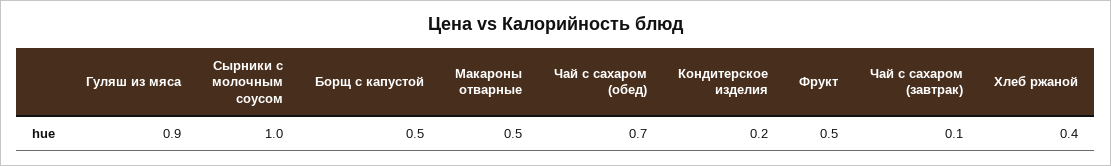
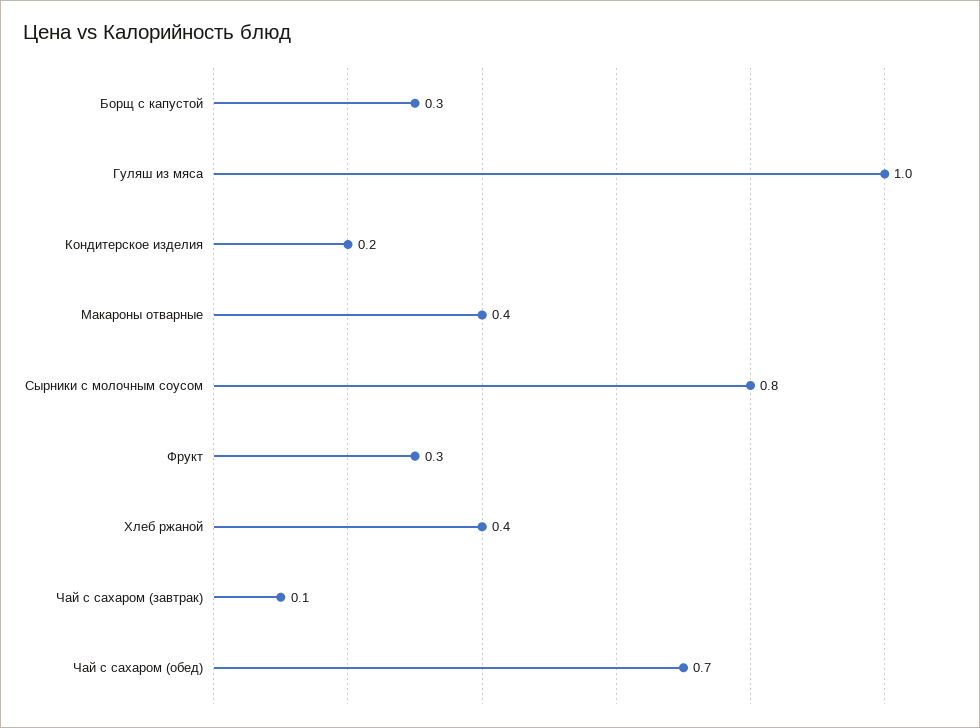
Гуляш из мяса: 0.9 -> 1
Сырники с молочным соусом: 1 -> 0.8
Борщ с капустой: 0.5 -> 0.3
Макароны отварные: 0.5 -> 0.4
Фрукт: 0.5 -> 0.3

